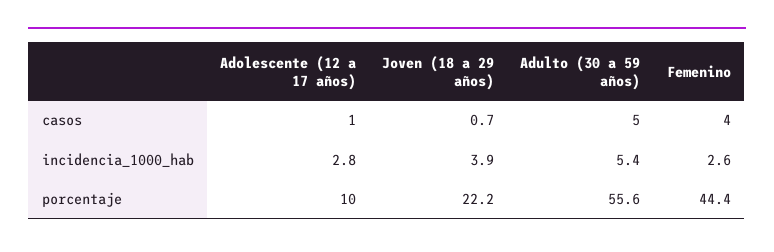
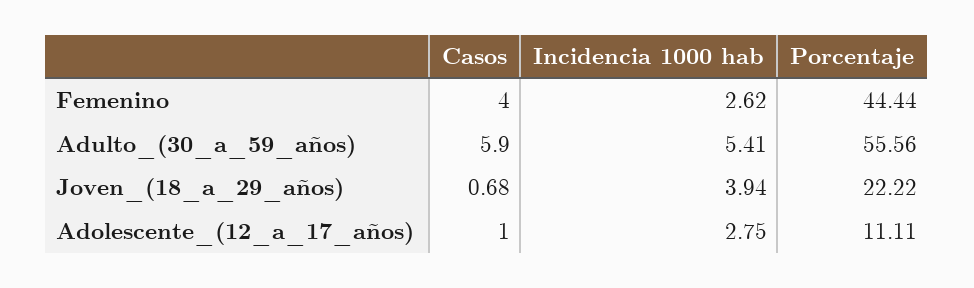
Adulto (30 a 59 años), casos: 5 -> 5.9
Adolescente (12 a 17 años), porcentaje: 10 -> 11.11

